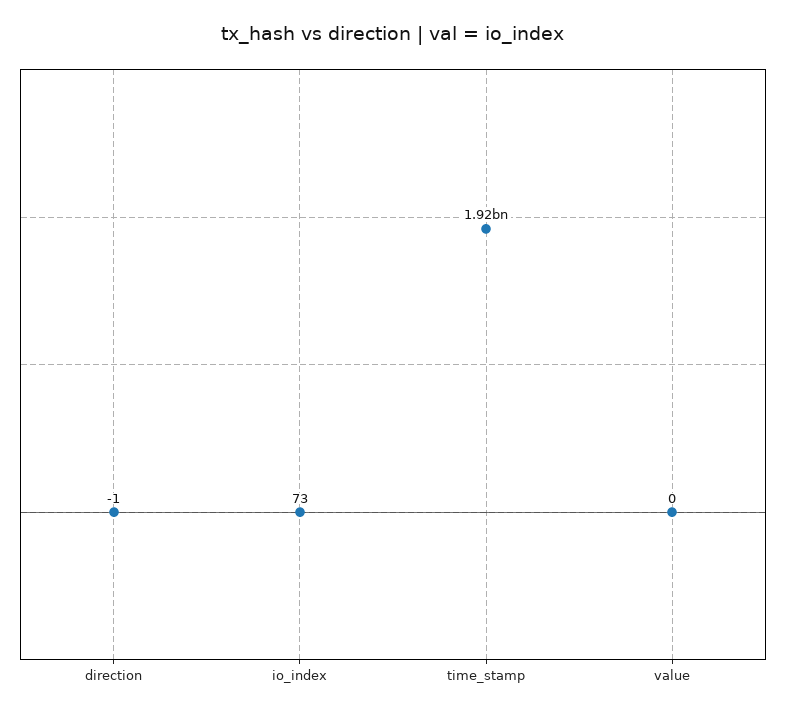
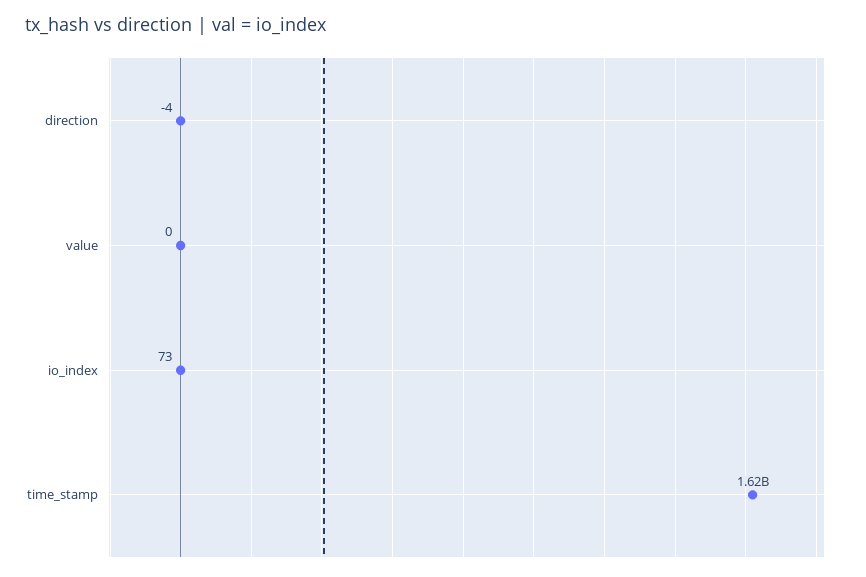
direction: -1 -> -4
time_stamp: 1920000000 -> 1620000000

